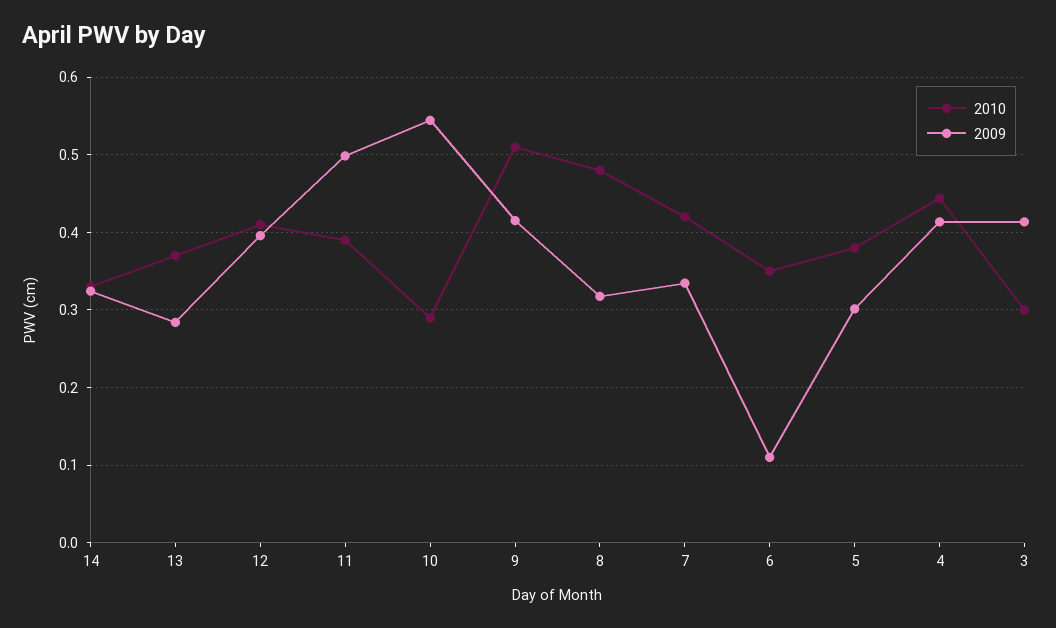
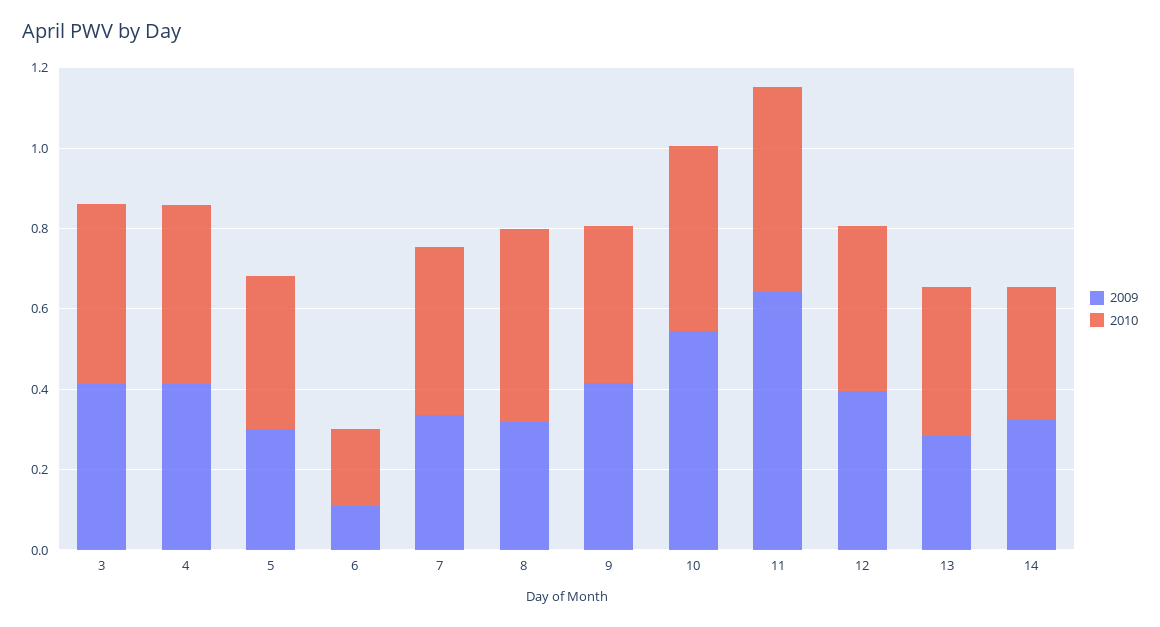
2010, 11: 0.39 -> 0.5
2009, 11: 0.5 -> 0.65
2010, 10: 0.29 -> 0.45
2010, 9: 0.51 -> 0.4
2010, 6: 0.35 -> 0.2
2010, 3: 0.3 -> 0.45

